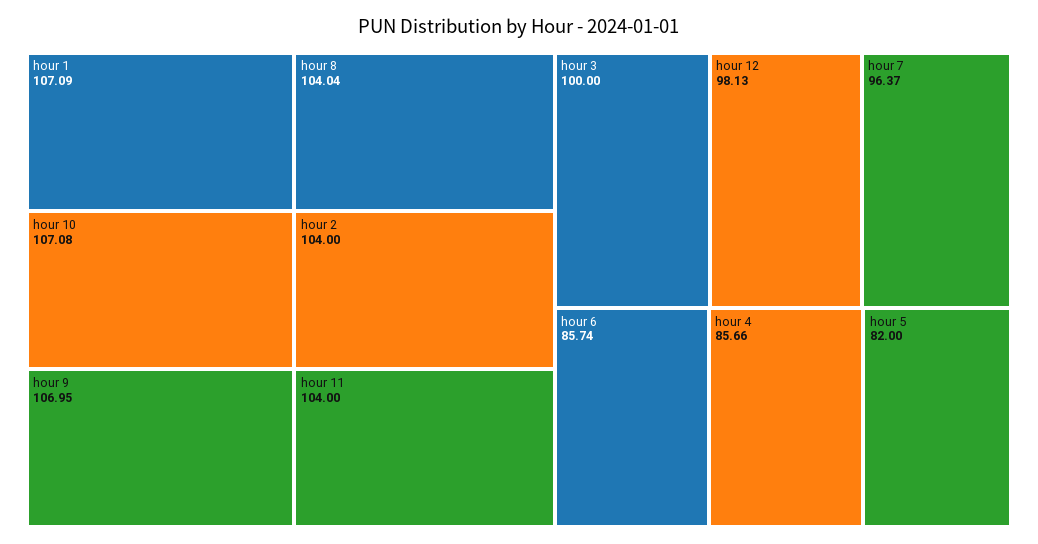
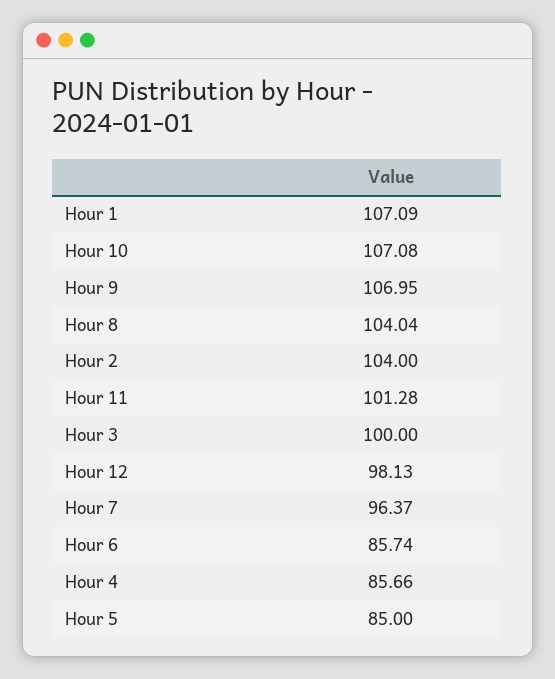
hour 11: 104 -> 101.28
hour 5: 82 -> 85

